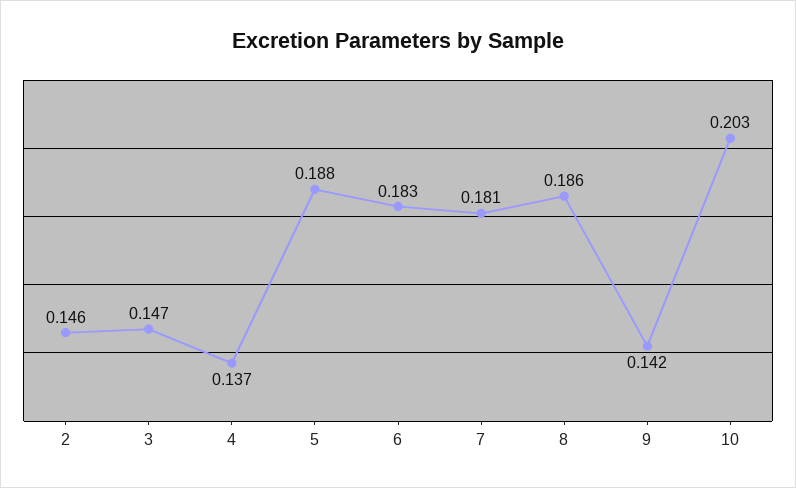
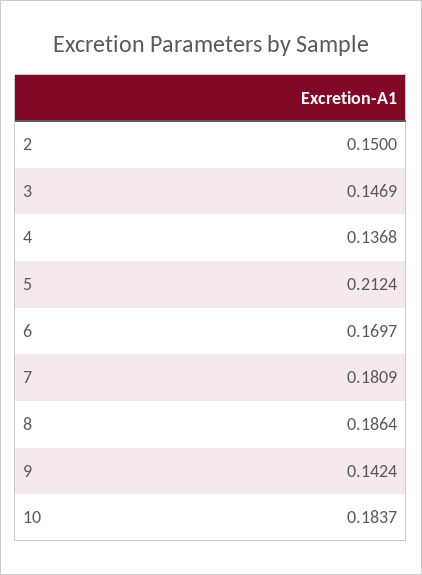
2: 0.146 -> 0.15
5: 0.188 -> 0.2124
6: 0.183 -> 0.1697
10: 0.203 -> 0.1837

